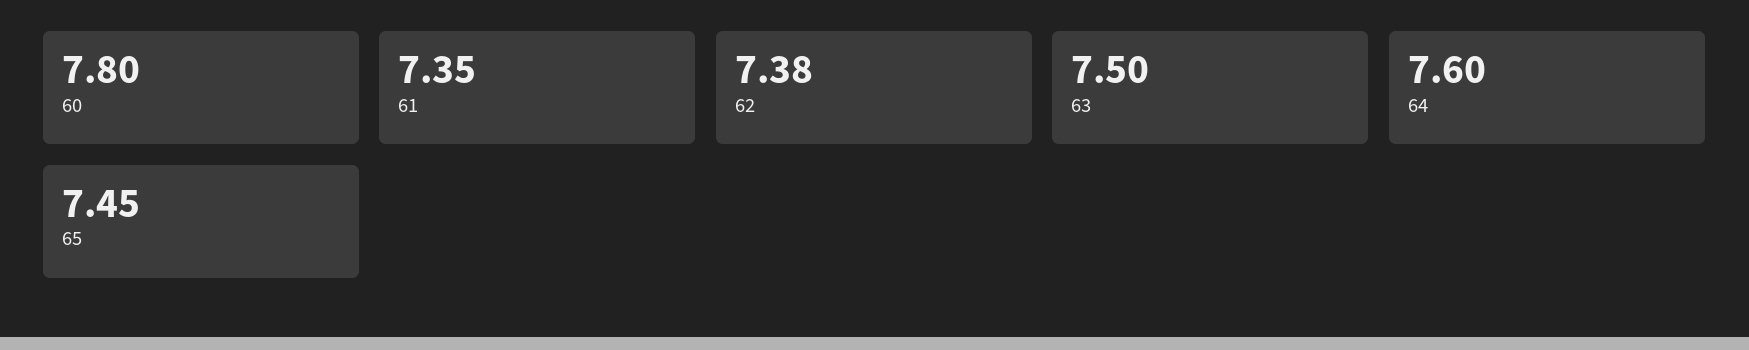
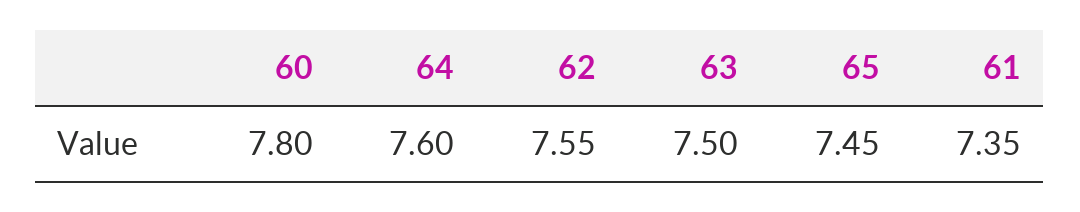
62: 7.38 -> 7.55

